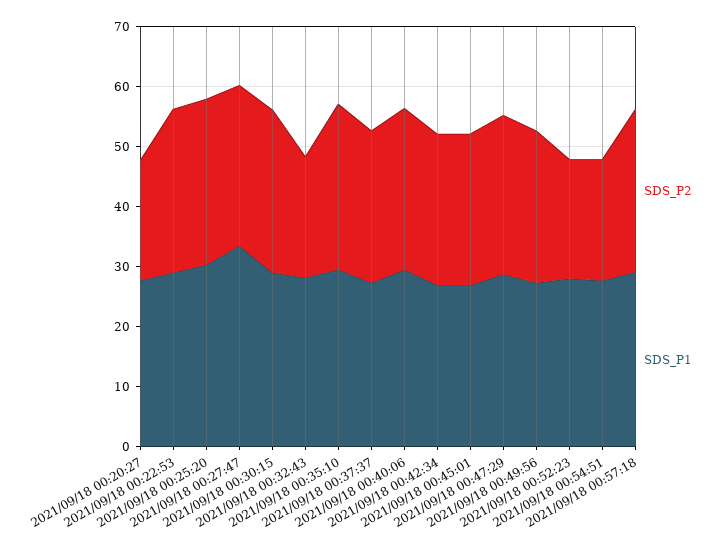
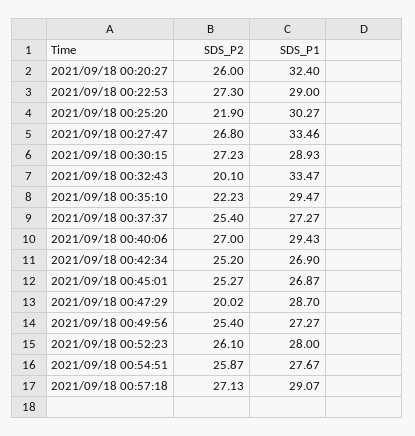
SDS_P2, 2021/09/18 00:20:27: 20 -> 26
SDS_P1, 2021/09/18 00:20:27: 28 -> 32.4
SDS_P2, 2021/09/18 00:25:20: 28 -> 21.9
SDS_P1, 2021/09/18 00:32:43: 28 -> 33.47
SDS_P2, 2021/09/18 00:35:10: 28 -> 22.23
SDS_P2, 2021/09/18 00:47:29: 26 -> 20.02
SDS_P2, 2021/09/18 00:52:23: 20 -> 26.1
SDS_P2, 2021/09/18 00:54:51: 20 -> 25.87

